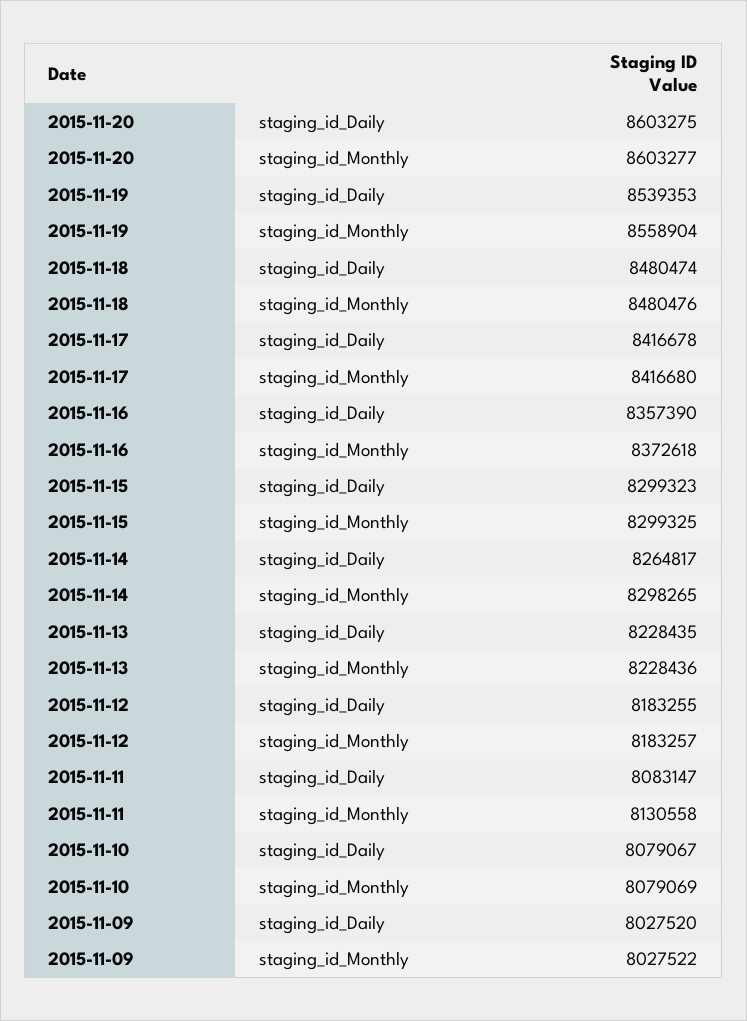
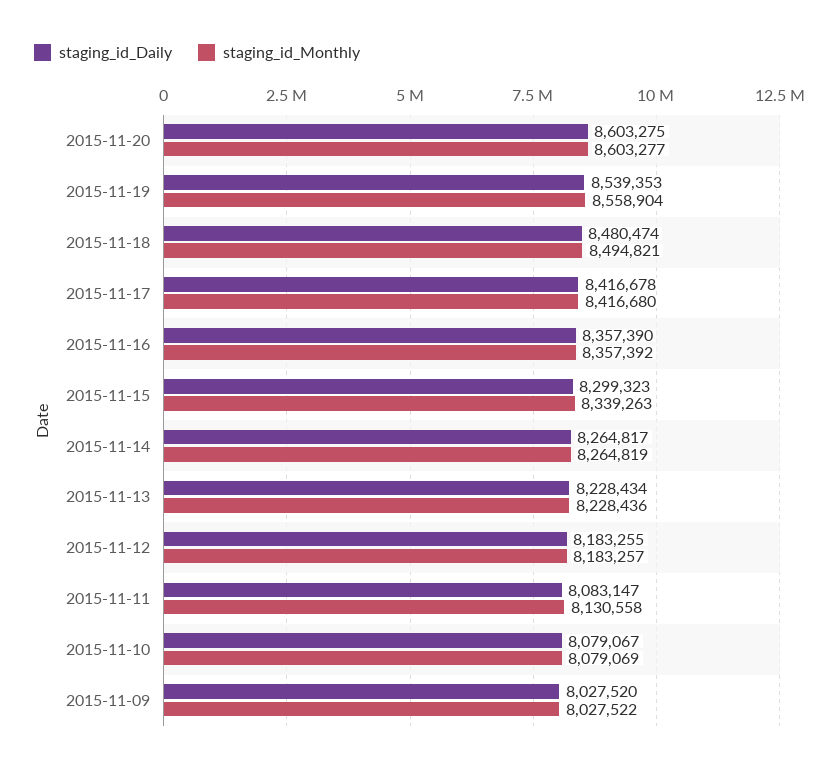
staging_id_Monthly, 2015-11-18: 8480476 -> 8494821
staging_id_Monthly, 2015-11-16: 8372618 -> 8357392
staging_id_Monthly, 2015-11-15: 8299325 -> 8339263
staging_id_Monthly, 2015-11-14: 8298265 -> 8264819
staging_id_Daily, 2015-11-13: 8228435 -> 8228434

